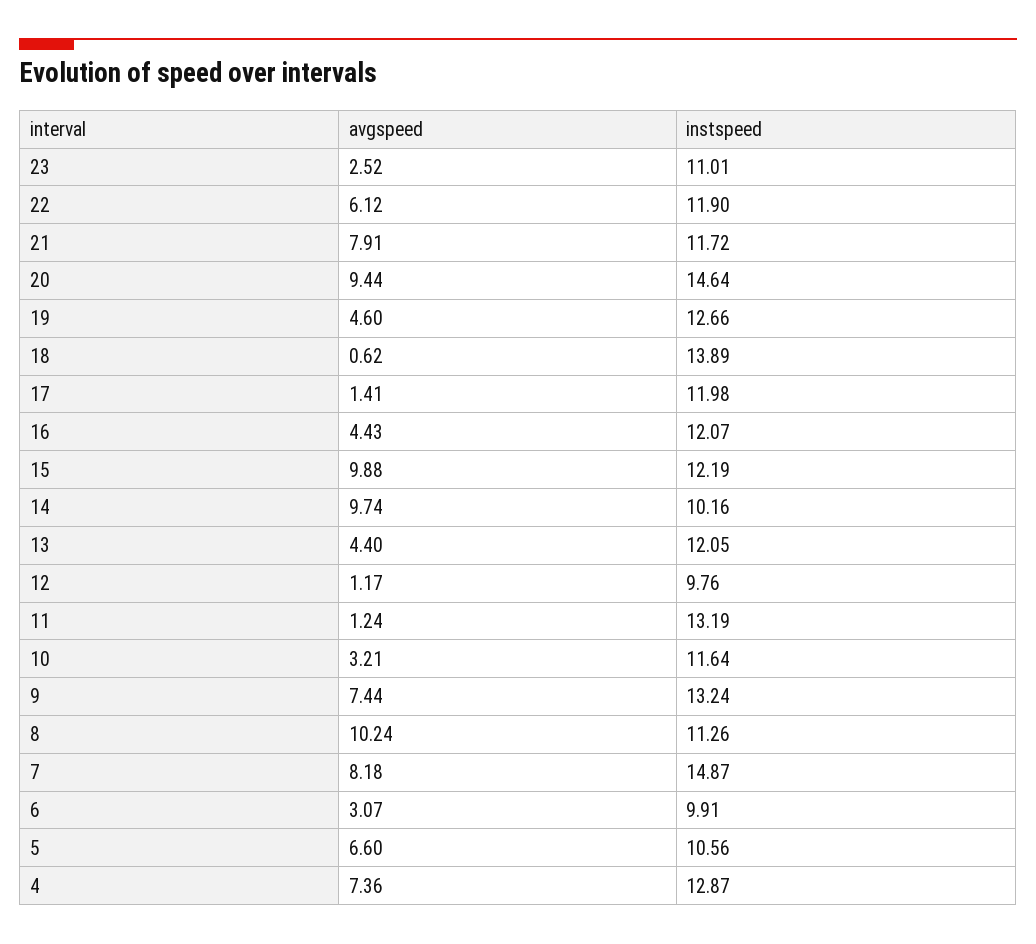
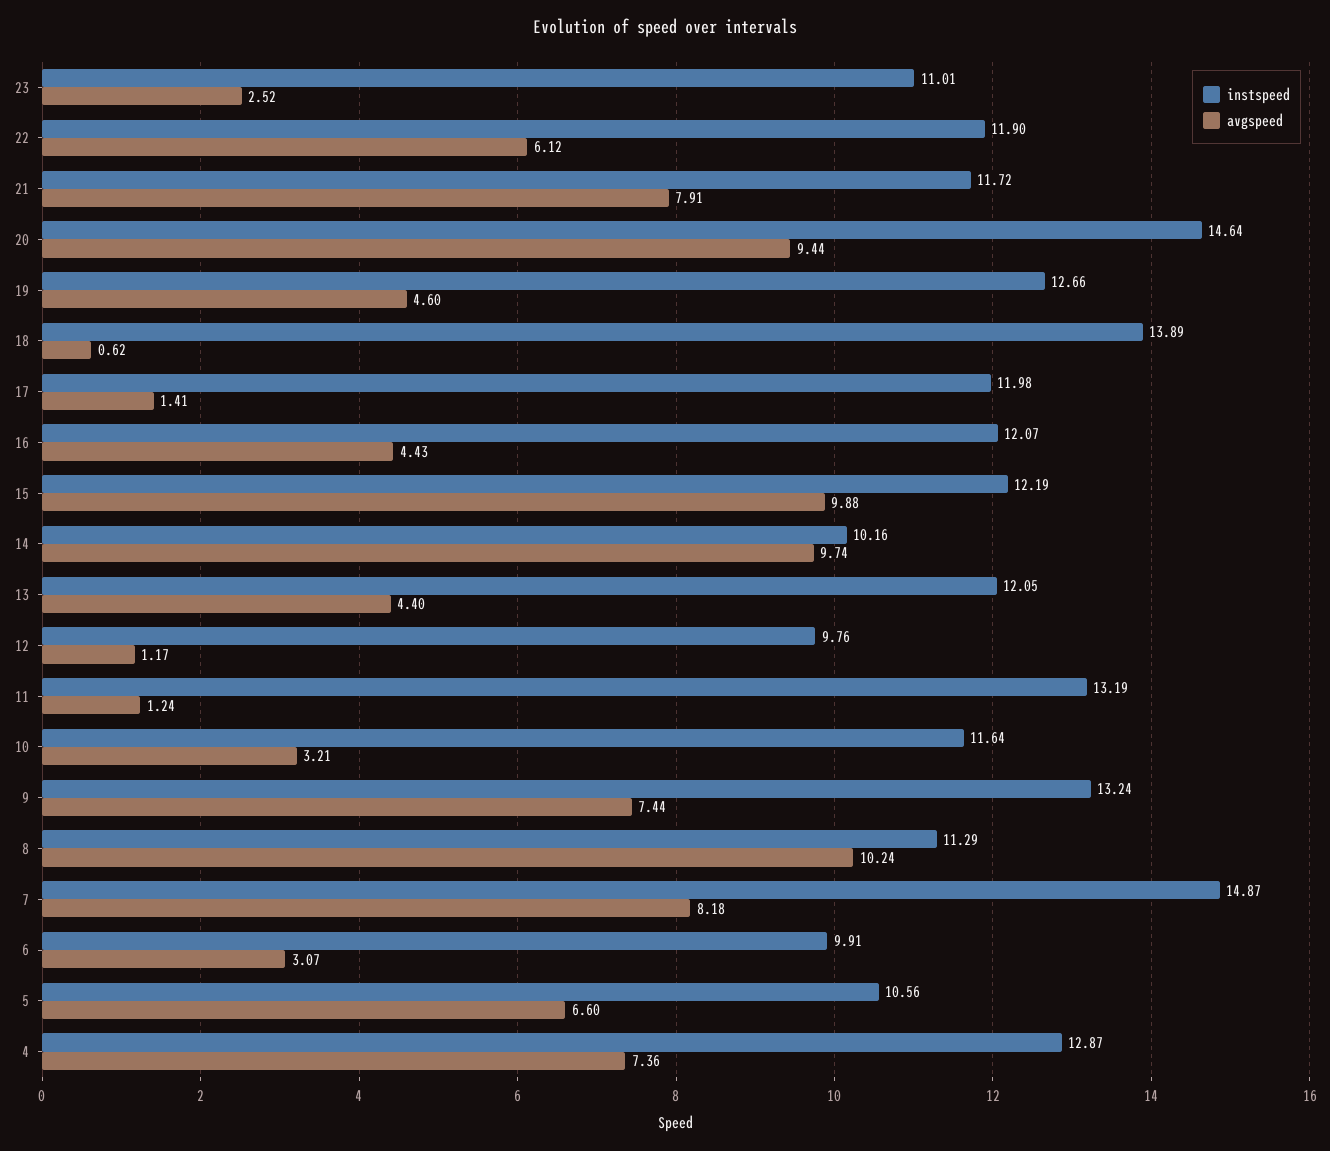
instspeed, 8: 11.26 -> 11.29

